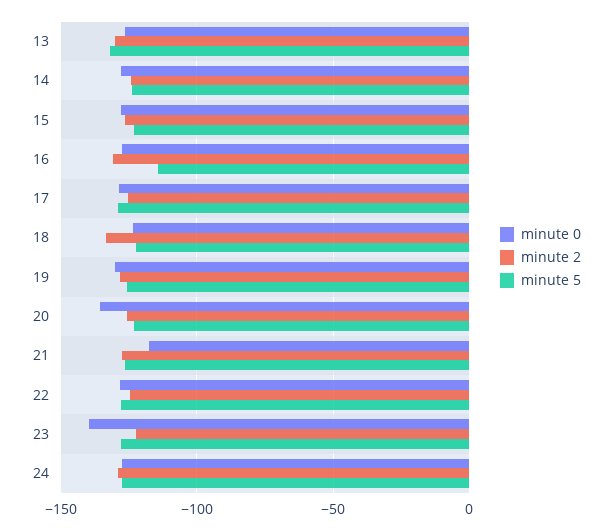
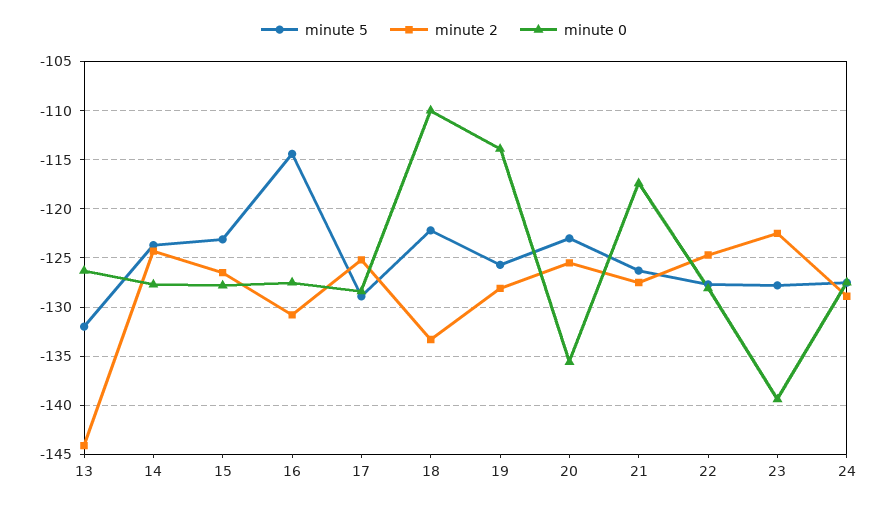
minute 2, 13: -130 -> -144
minute 0, 18: -125 -> -110
minute 0, 19: -130 -> -114

